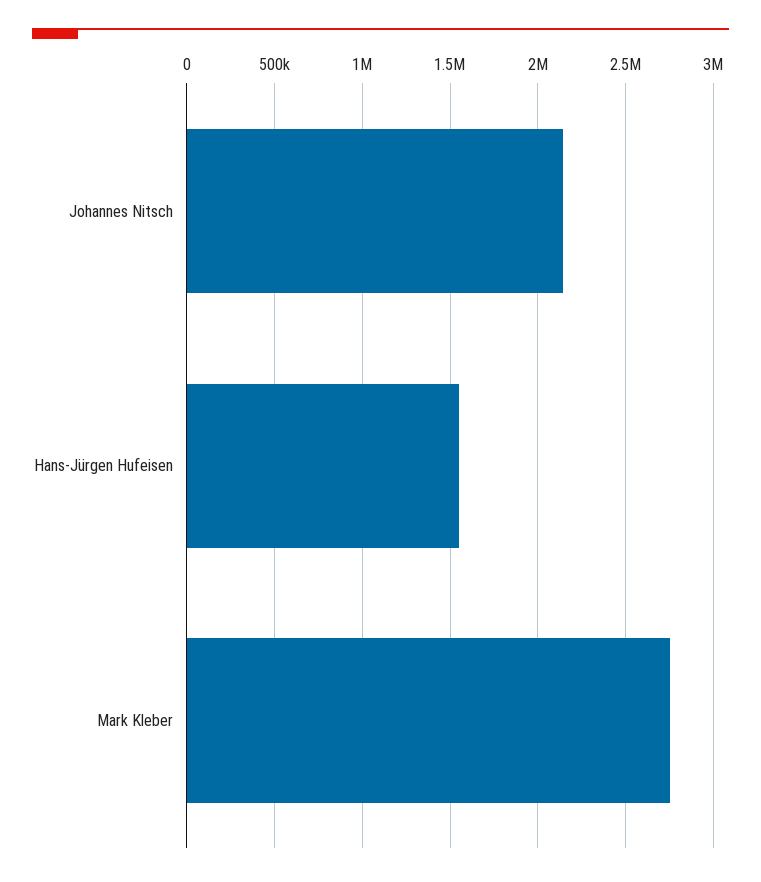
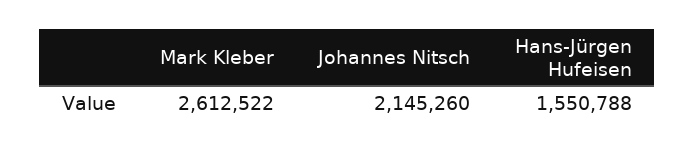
Mark Kleber: 2750000 -> 2612522

